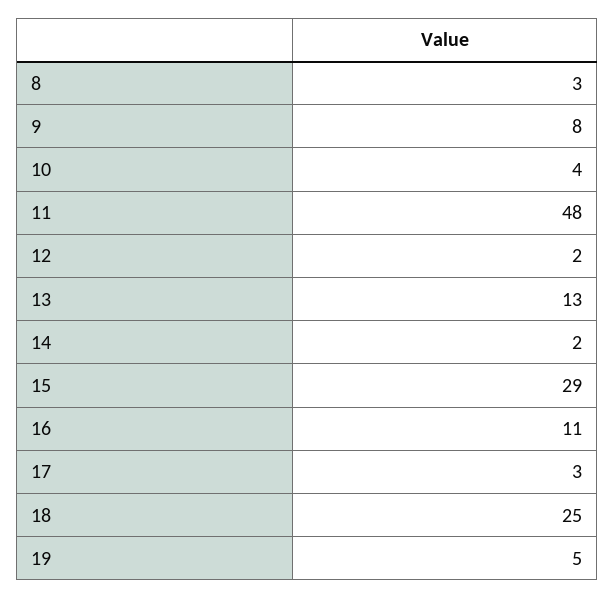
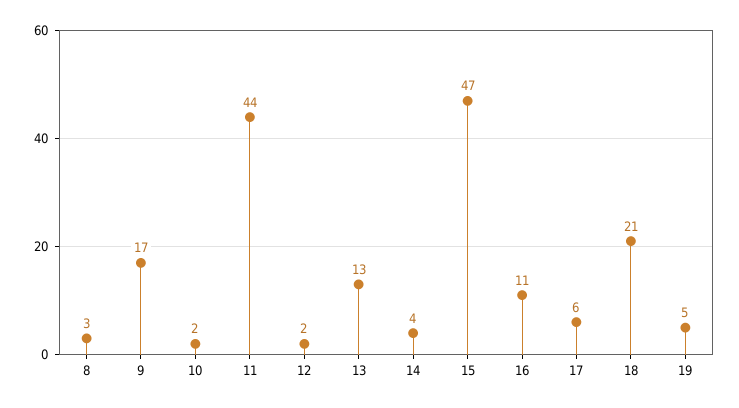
9: 8 -> 17
10: 4 -> 2
11: 48 -> 44
14: 2 -> 4
15: 29 -> 47
17: 3 -> 6
18: 25 -> 21

